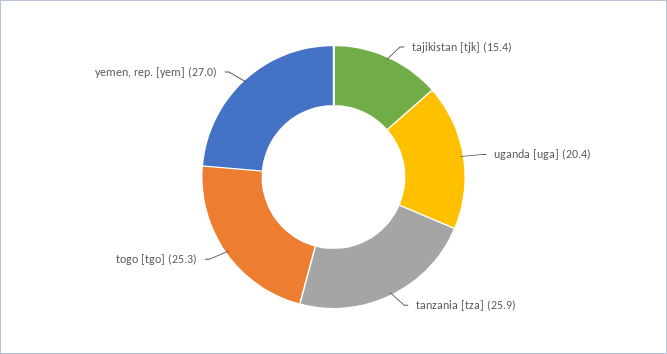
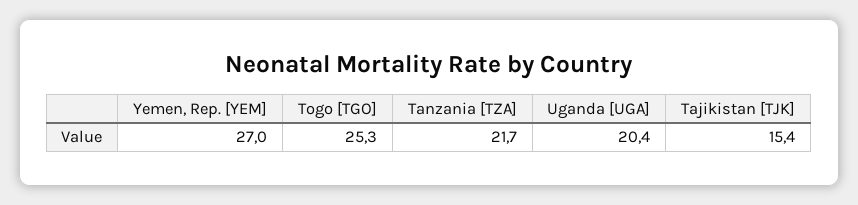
tanzania [tza]: 25.9 -> 21.7

